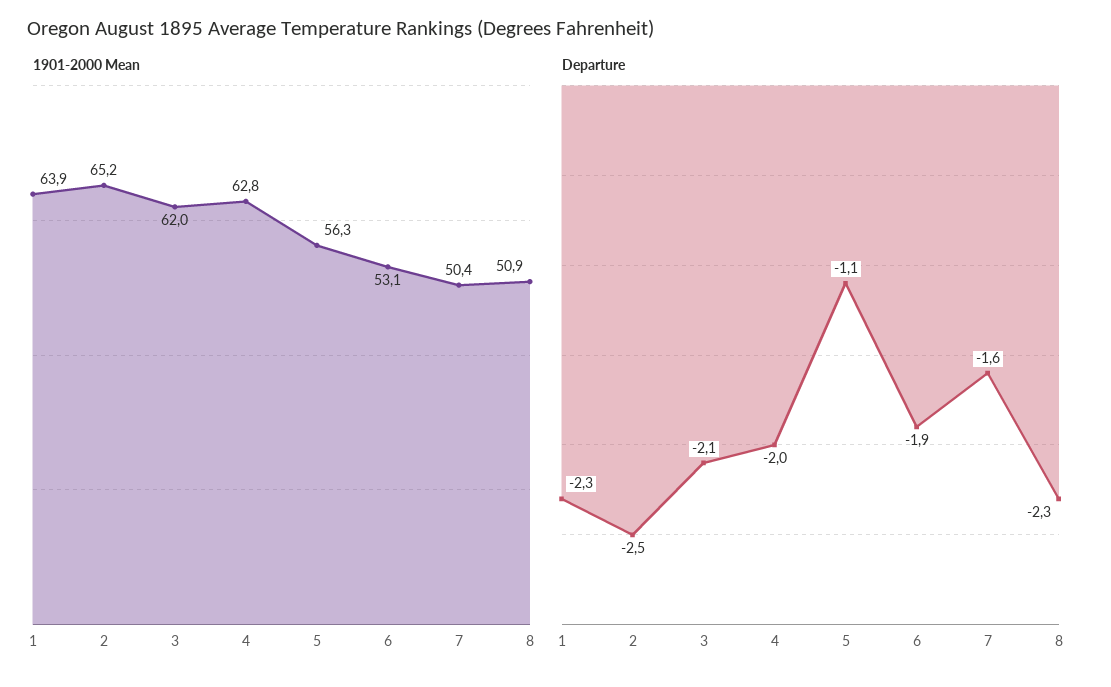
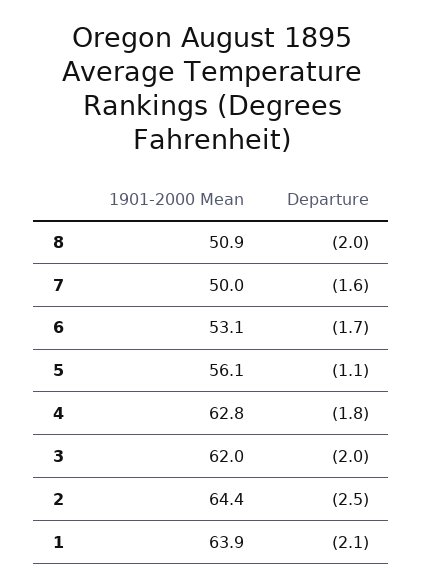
1901-2000 Mean, 2: 65.2 -> 64.4
1901-2000 Mean, 5: 56.3 -> 56.1
1901-2000 Mean, 7: 50.4 -> 50
Departure, 1: -2.3 -> -2.1
Departure, 3: -2.1 -> -2
Departure, 4: -2 -> -1.8
Departure, 6: -1.9 -> -1.7
Departure, 8: -2.3 -> -2

